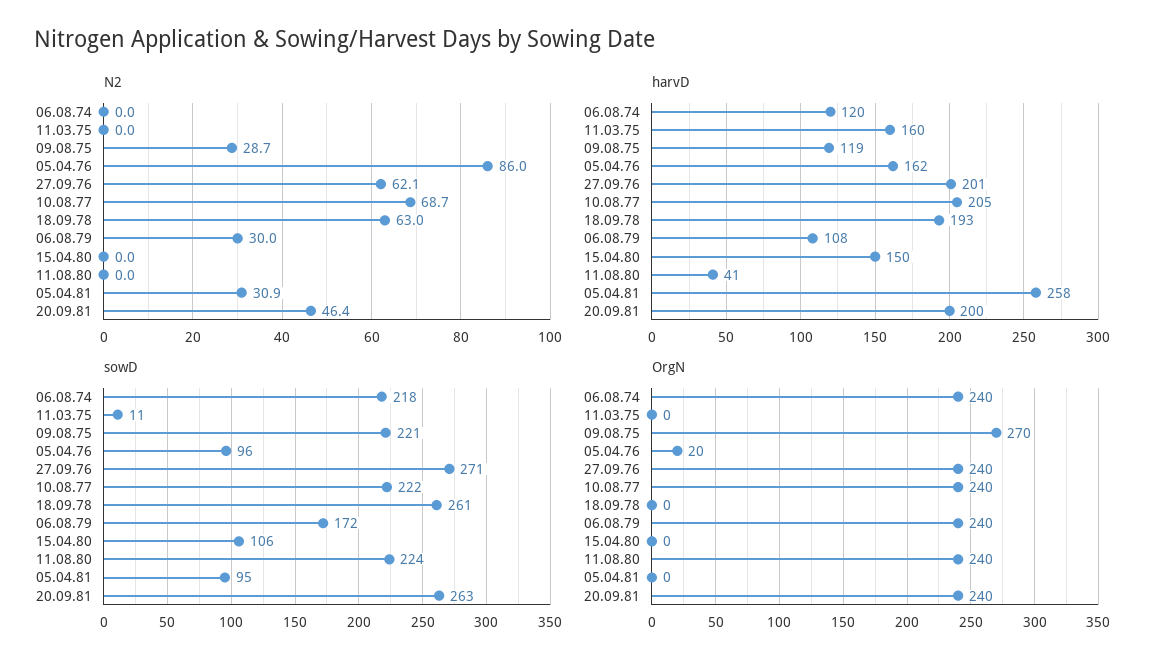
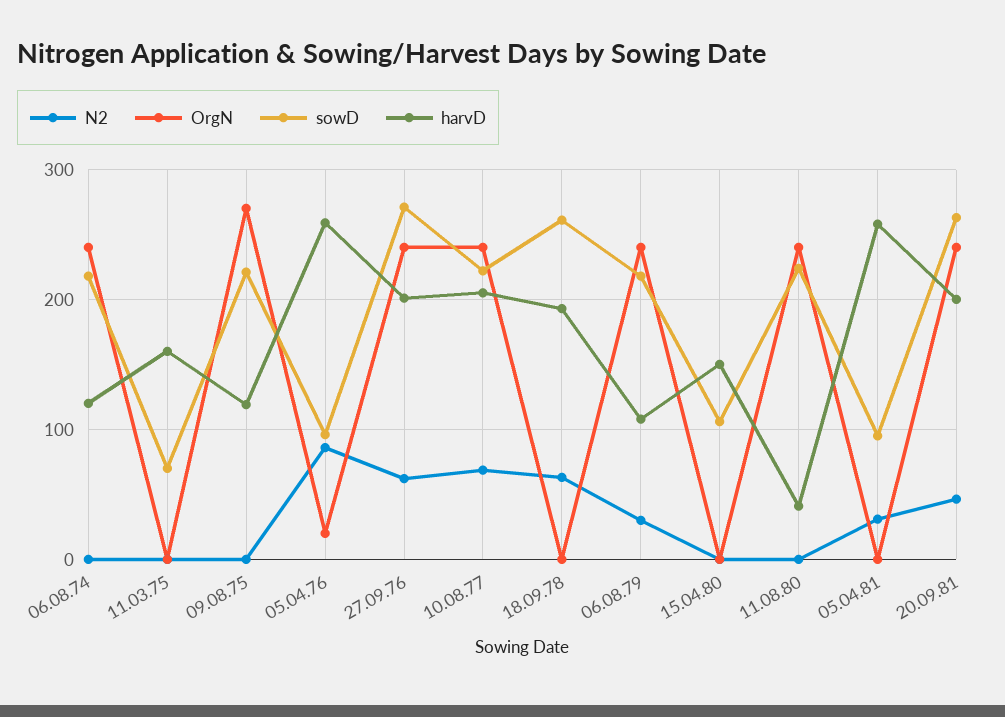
N2, 09.08.75: 28.7 -> 0
harvD, 05.04.76: 162 -> 260
sowD, 11.03.75: 11 -> 70
sowD, 06.08.79: 172 -> 220

